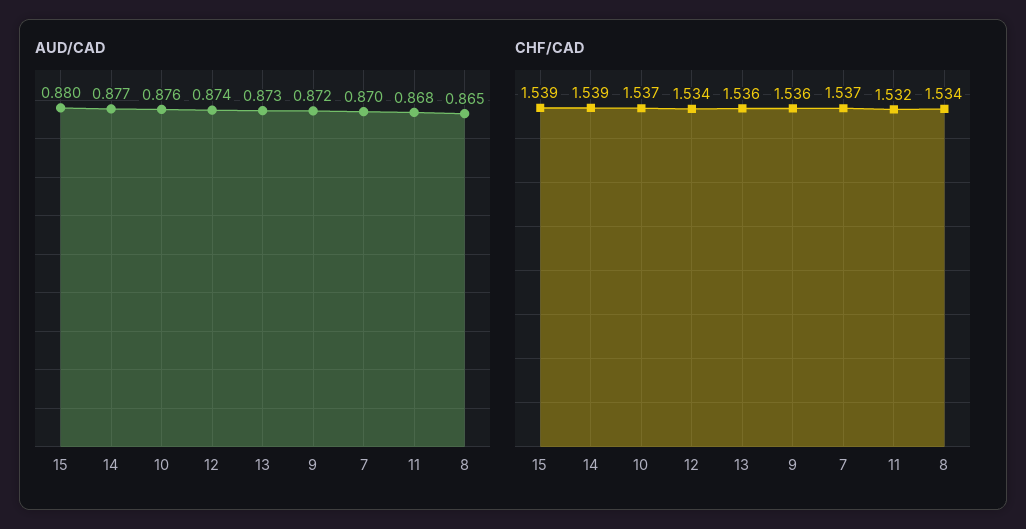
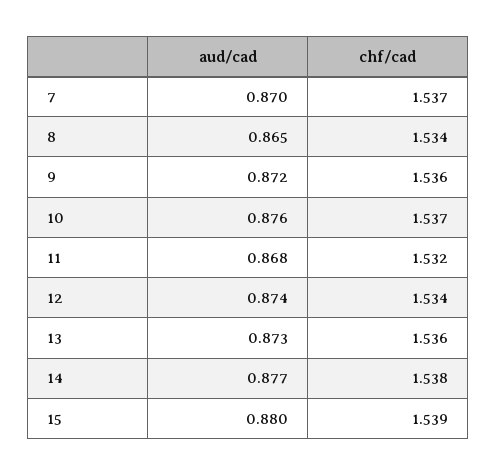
CHF/CAD, 14: 1.539 -> 1.538

